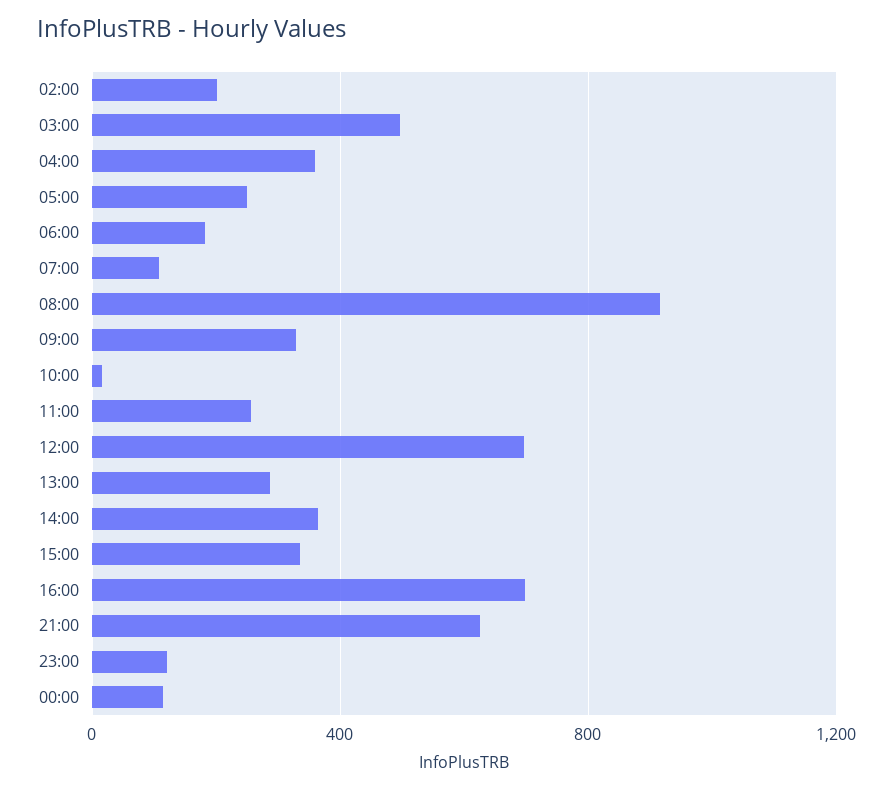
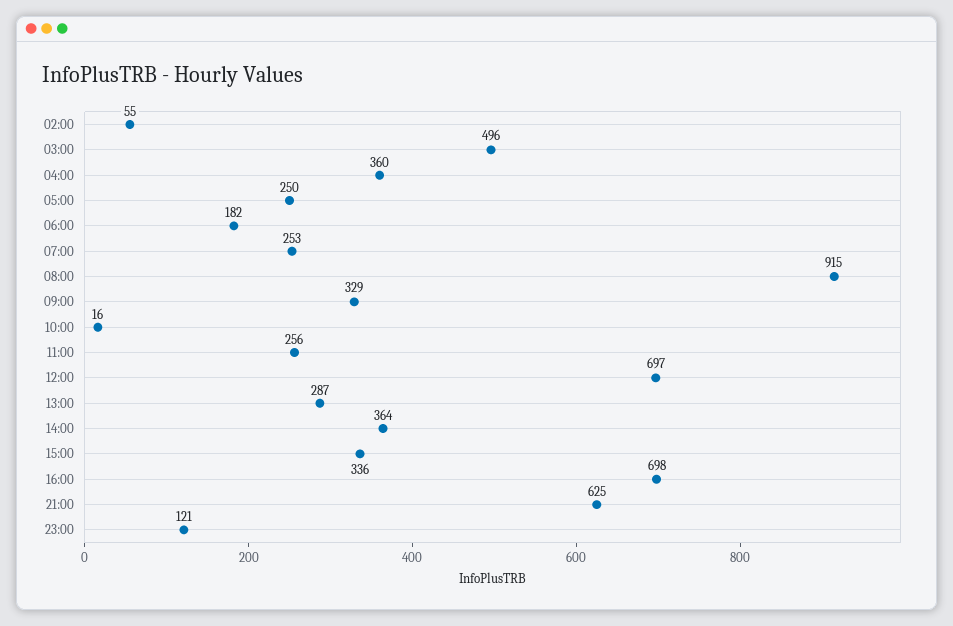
02:00: 200 -> 55
07:00: 100 -> 253
00:00: 100 -> none

